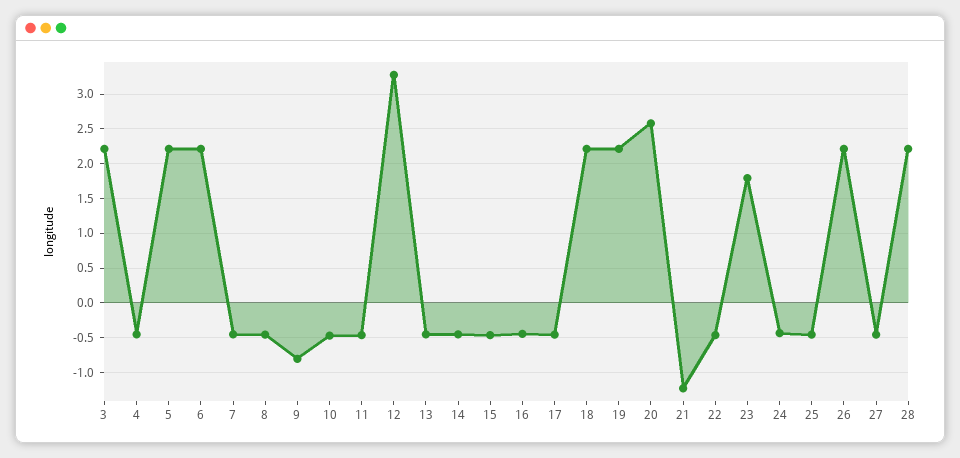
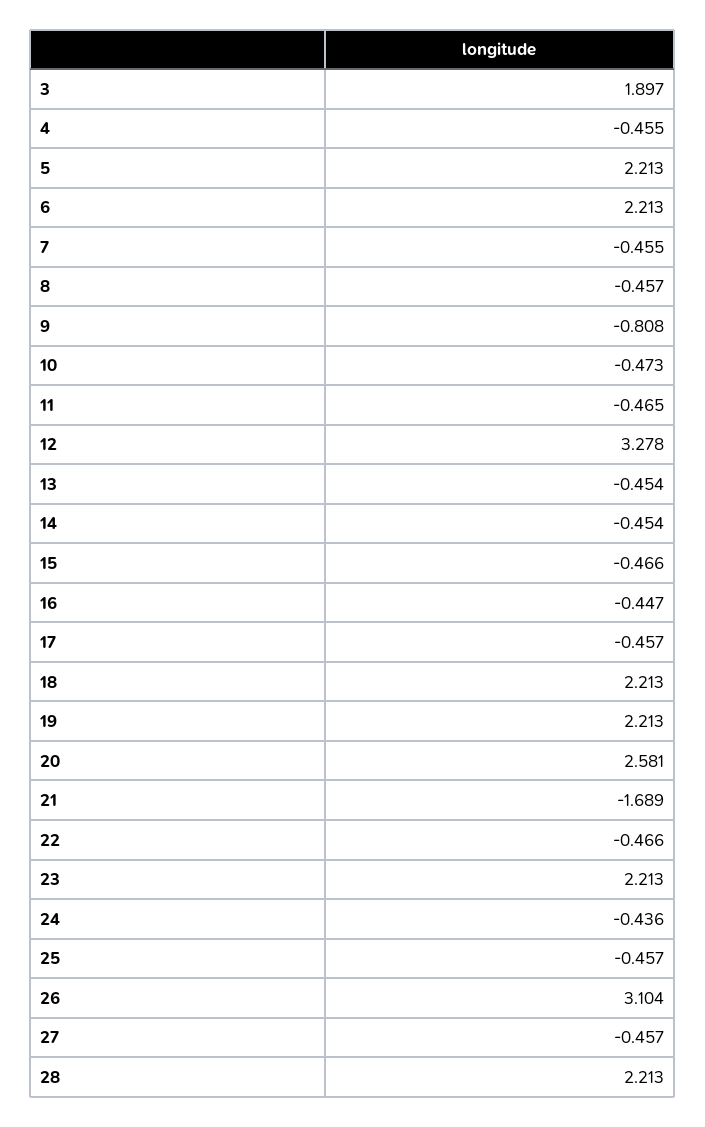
3: 2.2 -> 1.897
21: -1.2 -> -1.689
23: 1.8 -> 2.213
26: 2.2 -> 3.104

